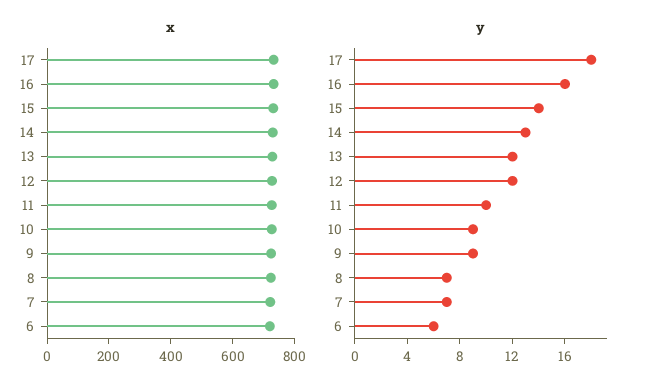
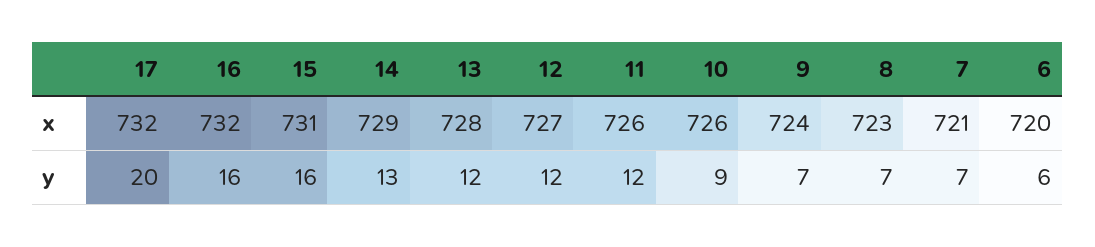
y, 17: 18 -> 20
y, 15: 14 -> 16
y, 11: 10 -> 12
y, 9: 9 -> 7

